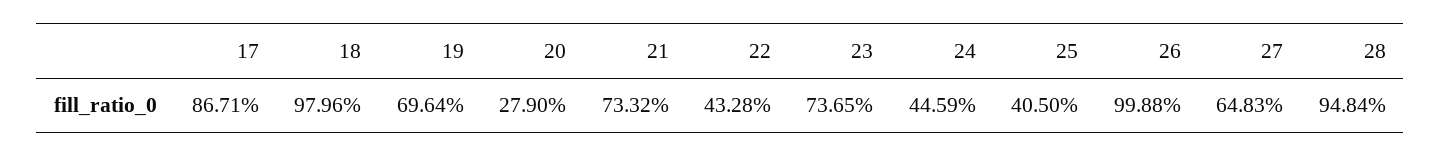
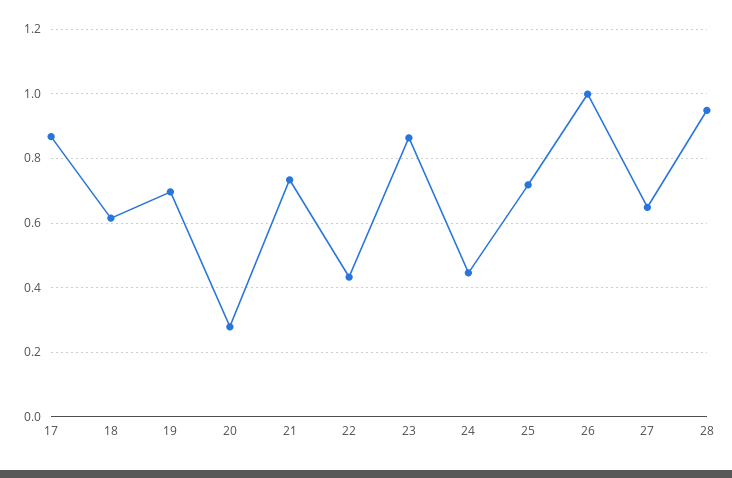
18: 0.9796 -> 0.62
23: 0.7365 -> 0.86
25: 0.405 -> 0.72

